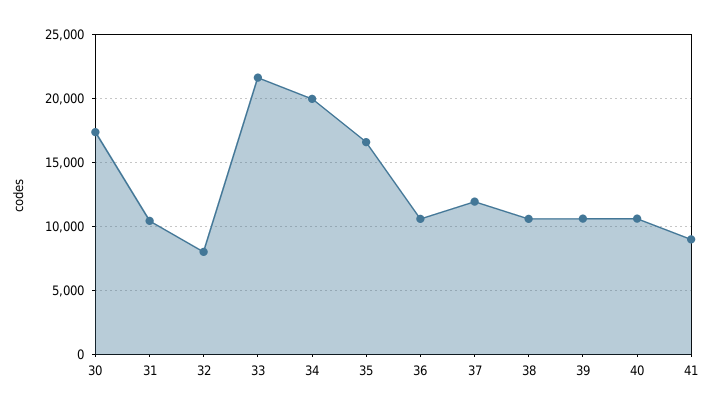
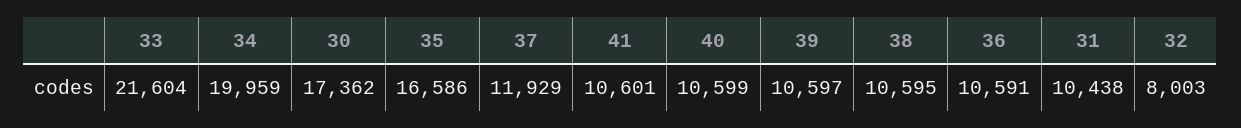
41: 9000 -> 10601

